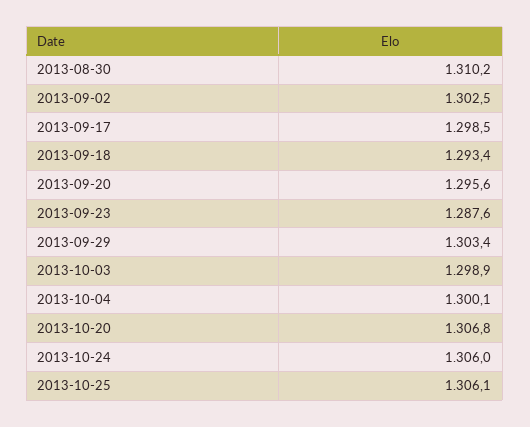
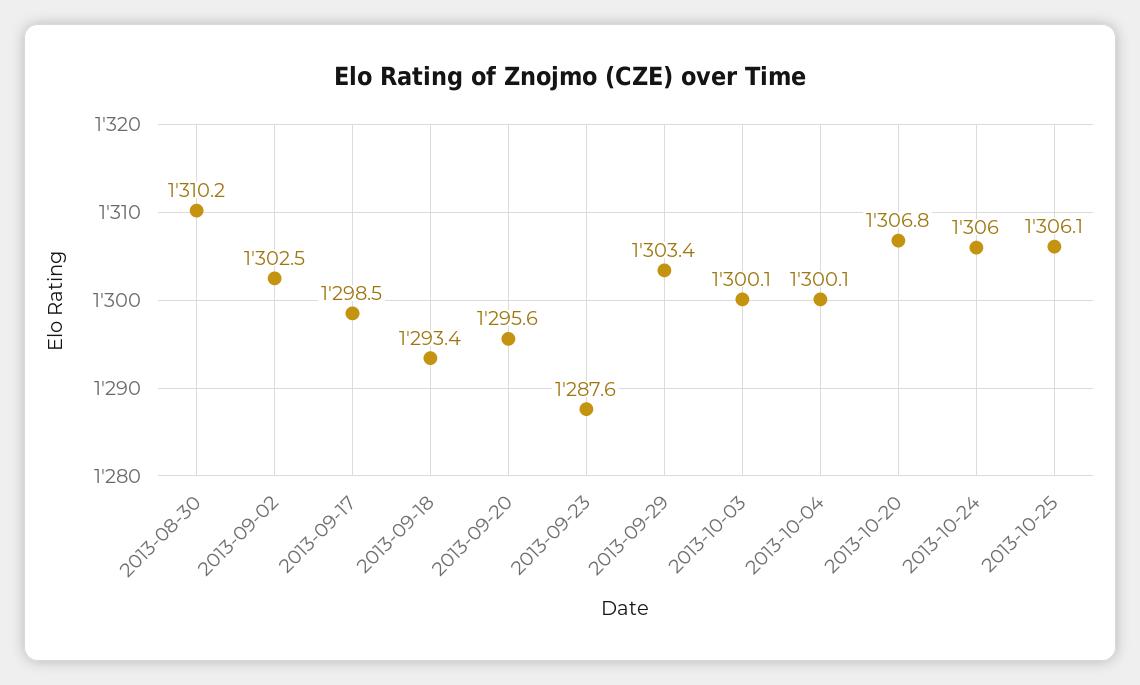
2013-10-03: 1298.9 -> 1300.1

